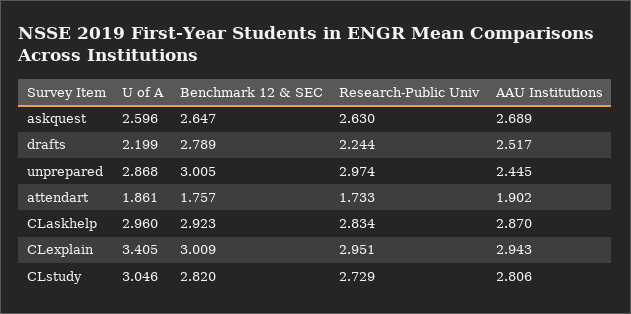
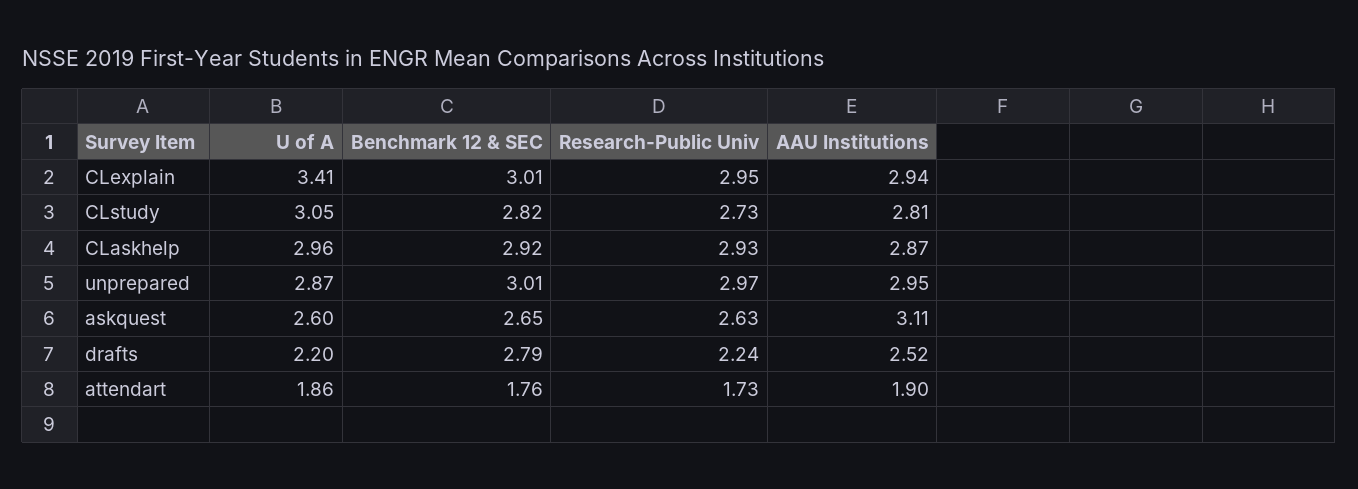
AAU Institutions, askquest: 2.689 -> 3.11
AAU Institutions, unprepared: 2.445 -> 2.95
Research-Public Univ, CLaskhelp: 2.834 -> 2.93

